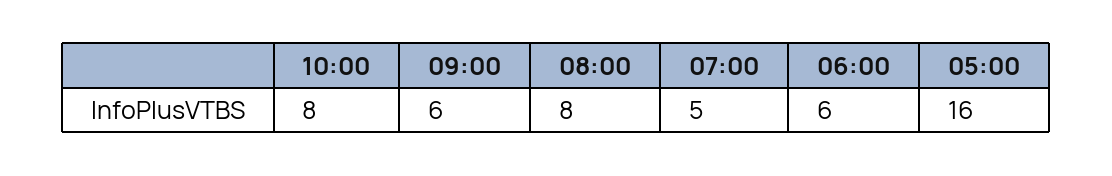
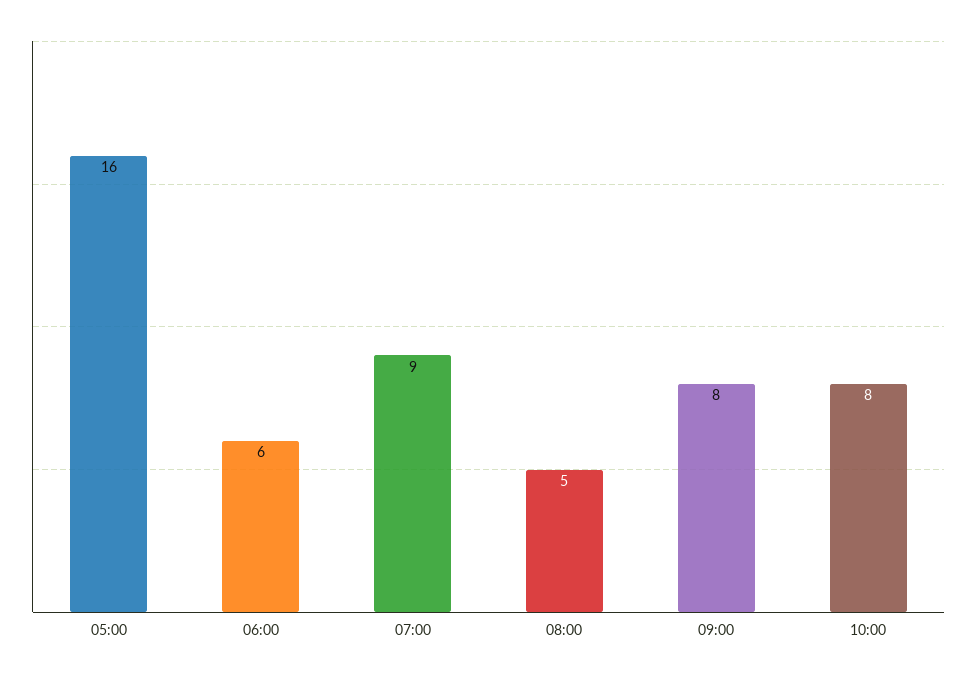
09:00: 6 -> 8
08:00: 8 -> 5
07:00: 5 -> 9

